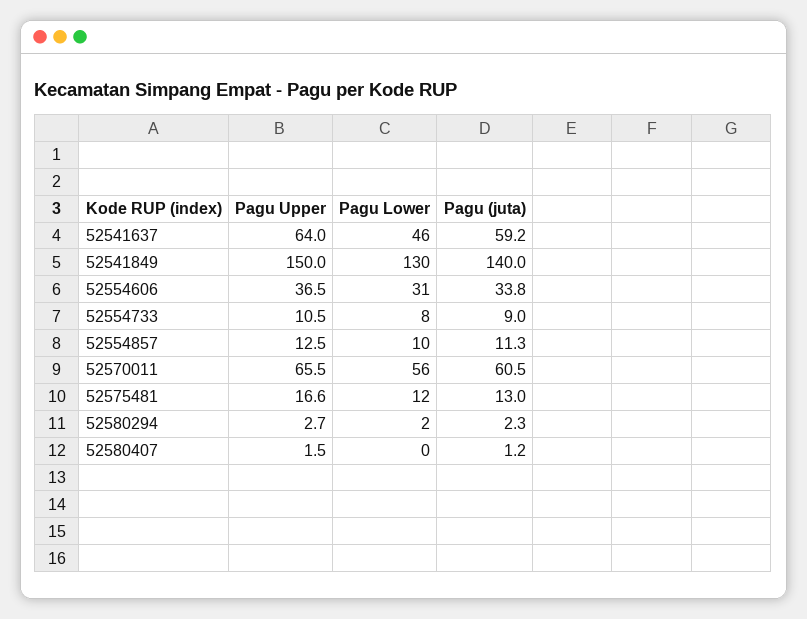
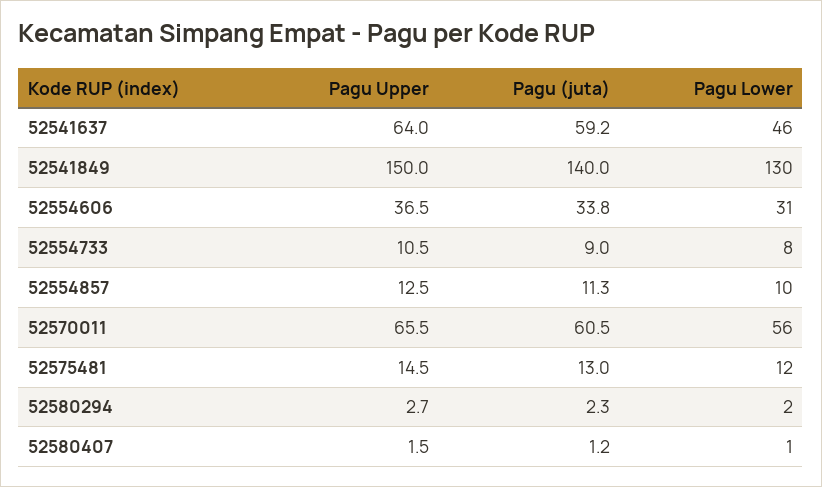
Pagu Upper, 52575481: 16.6 -> 14.5
Pagu Lower, 52580407: 0 -> 1

